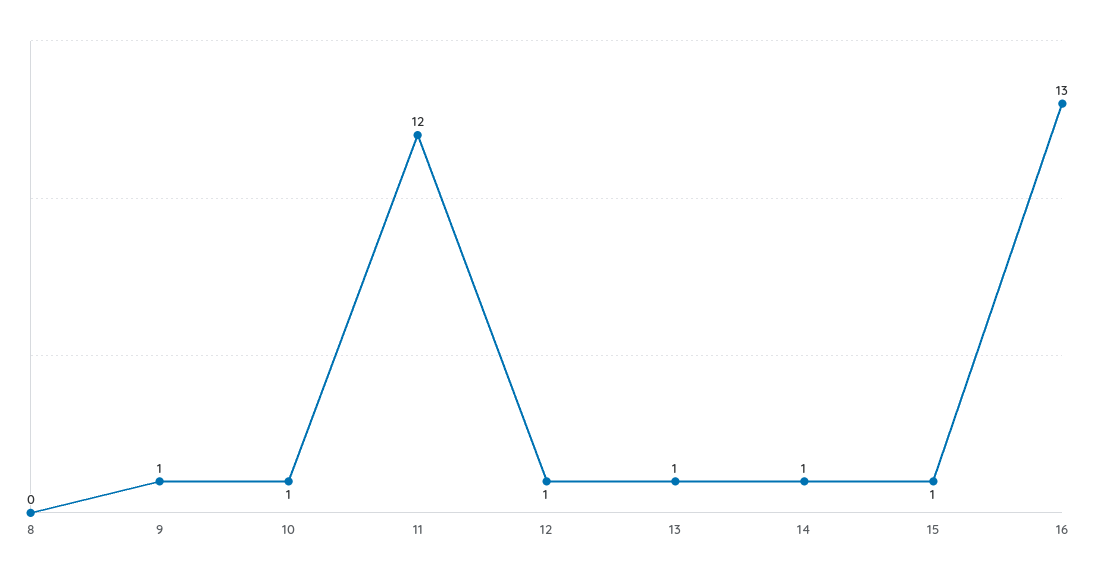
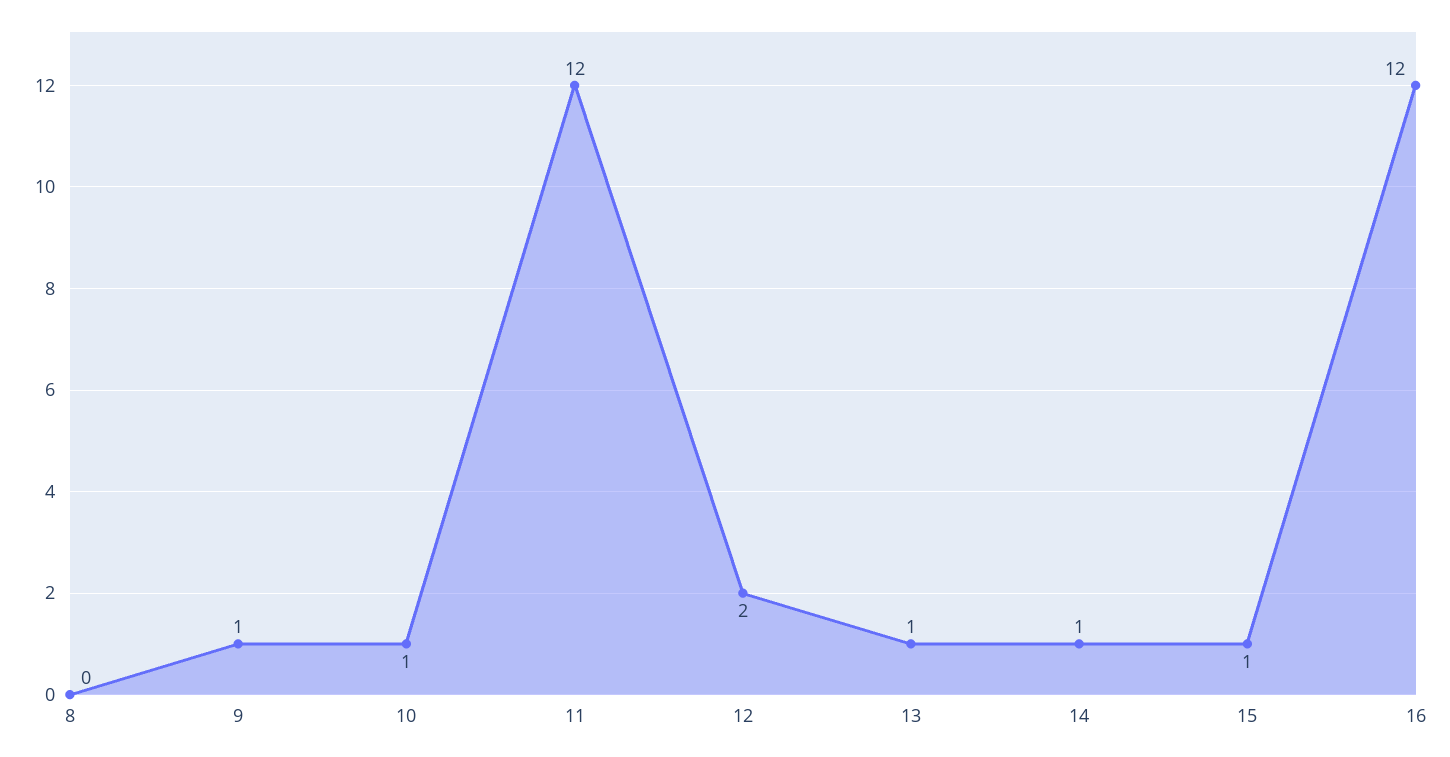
12: 1 -> 2
16: 13 -> 12

